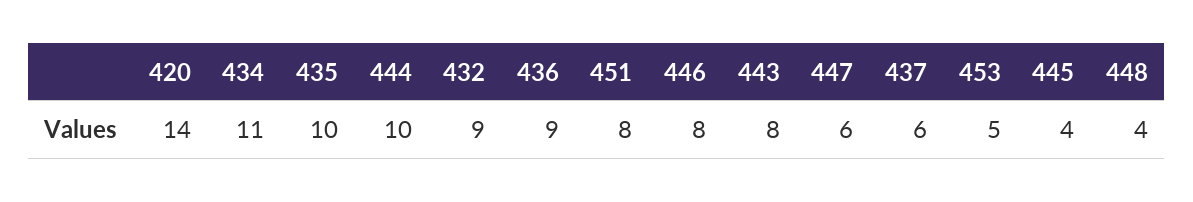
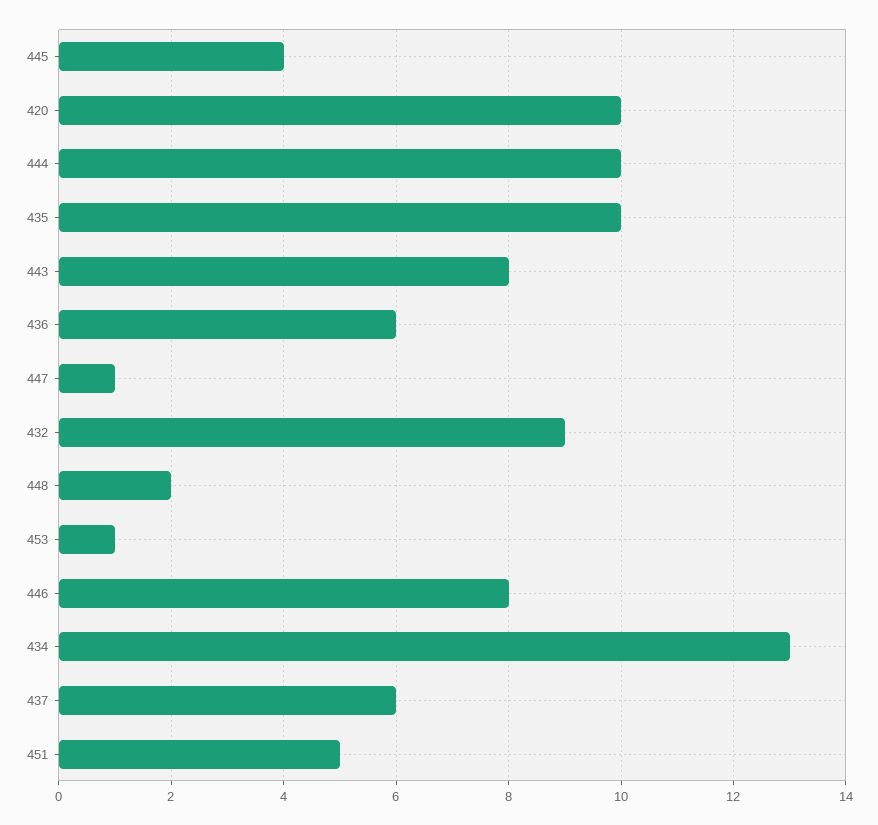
420: 14 -> 10
434: 11 -> 13
436: 9 -> 6
451: 8 -> 5
447: 6 -> 1
453: 5 -> 1
448: 4 -> 2

